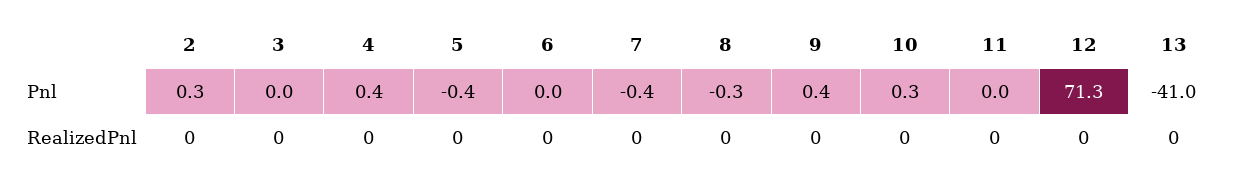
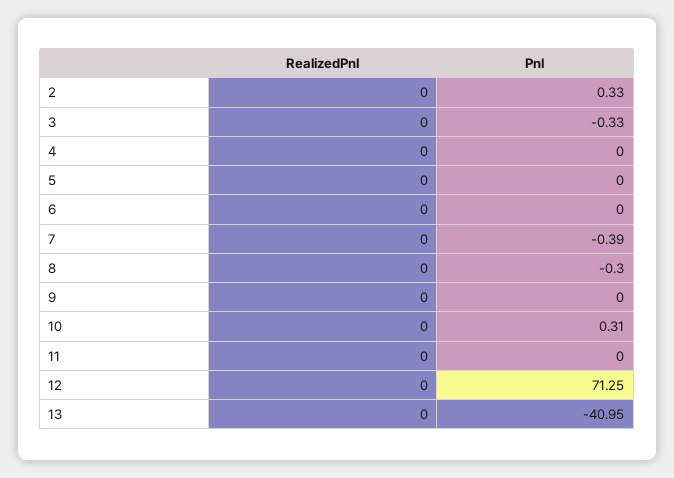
3, Pnl: 0 -> -0.33
4, Pnl: 0.4 -> 0
5, Pnl: -0.4 -> 0
9, Pnl: 0.4 -> 0

